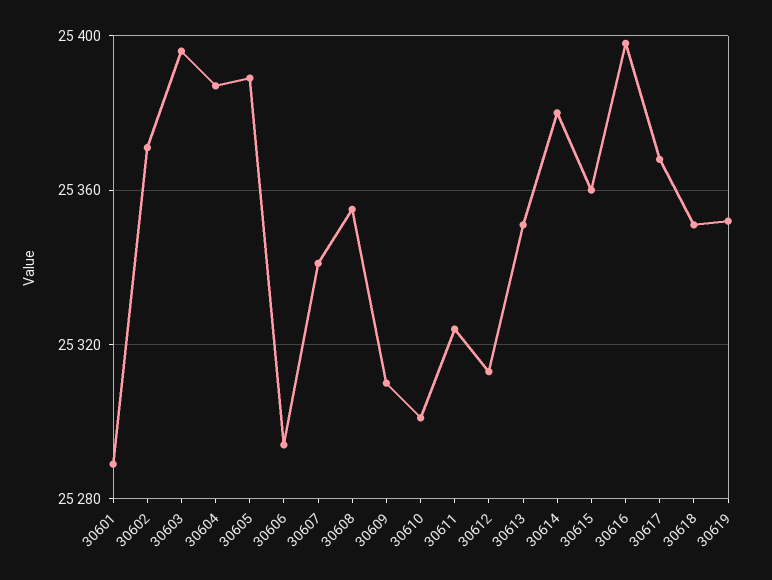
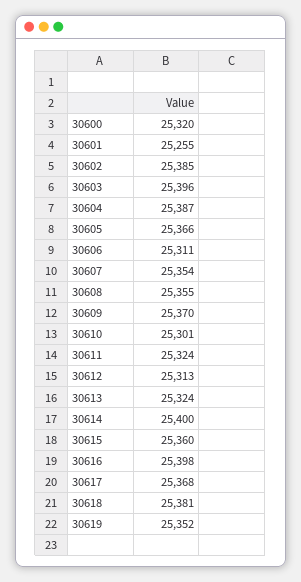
30601: 25290 -> 25255
30602: 25370 -> 25385
30605: 25390 -> 25366
30606: 25295 -> 25311
30607: 25340 -> 25354
30609: 25310 -> 25370
30613: 25350 -> 25324
30614: 25380 -> 25400
30618: 25350 -> 25381
30600: none -> 25320

